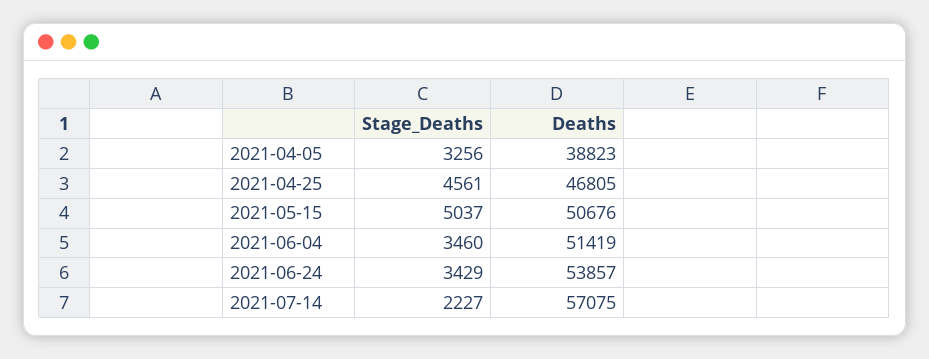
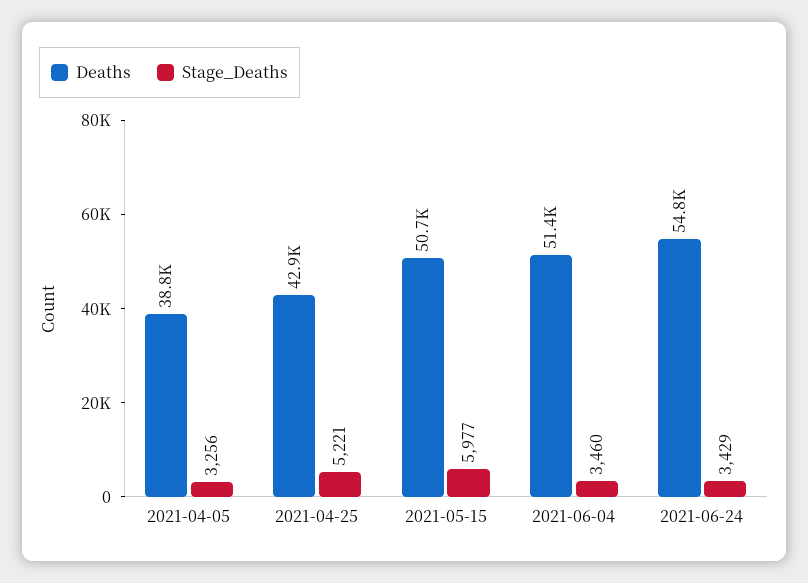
Stage_Deaths, 2021-04-25: 4561 -> 5221
Deaths, 2021-04-25: 46805 -> 42900
Stage_Deaths, 2021-05-15: 5037 -> 5977
Deaths, 2021-06-24: 53857 -> 54800
Stage_Deaths, 2021-07-14: 2227 -> none
Deaths, 2021-07-14: 57075 -> none

